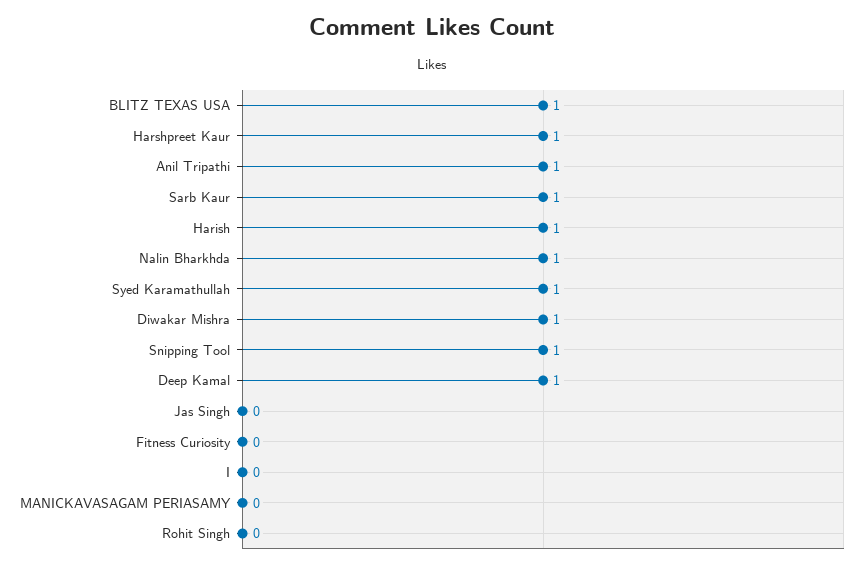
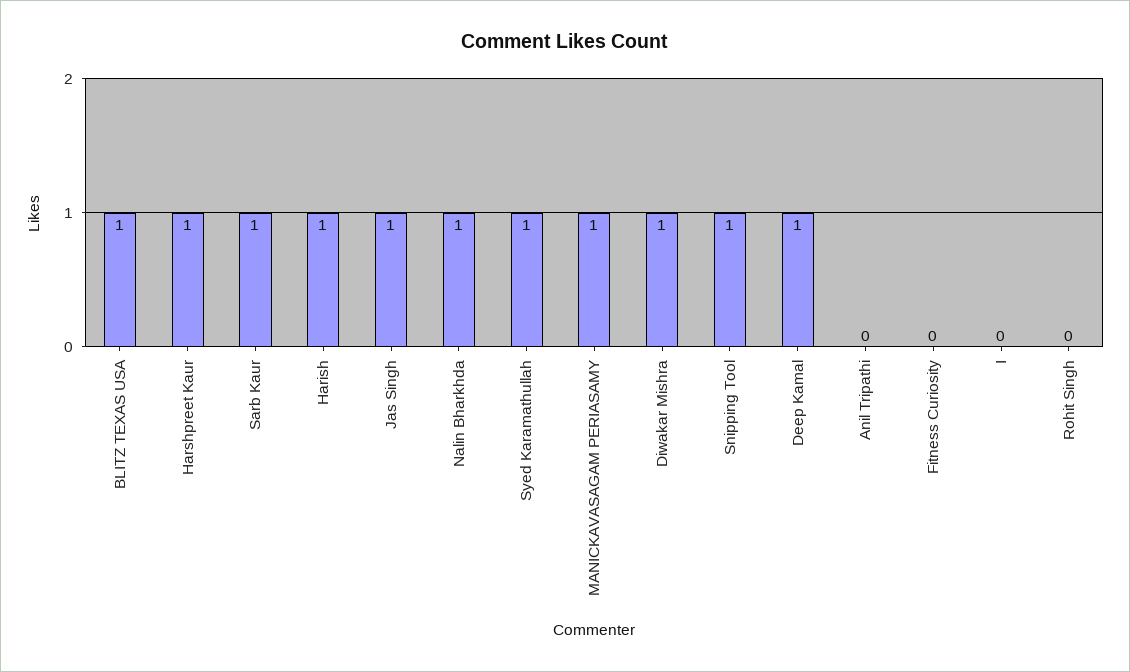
Anil Tripathi: 1 -> 0
Jas Singh: 0 -> 1
MANICKAVASAGAM PERIASAMY: 0 -> 1

